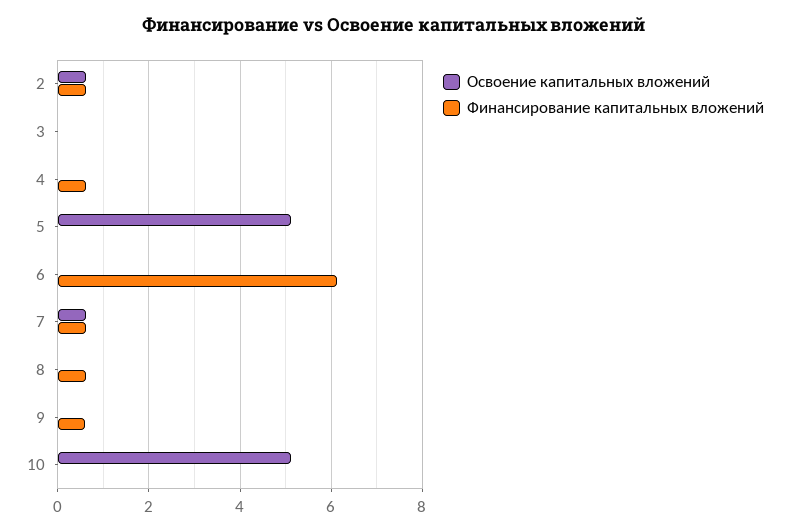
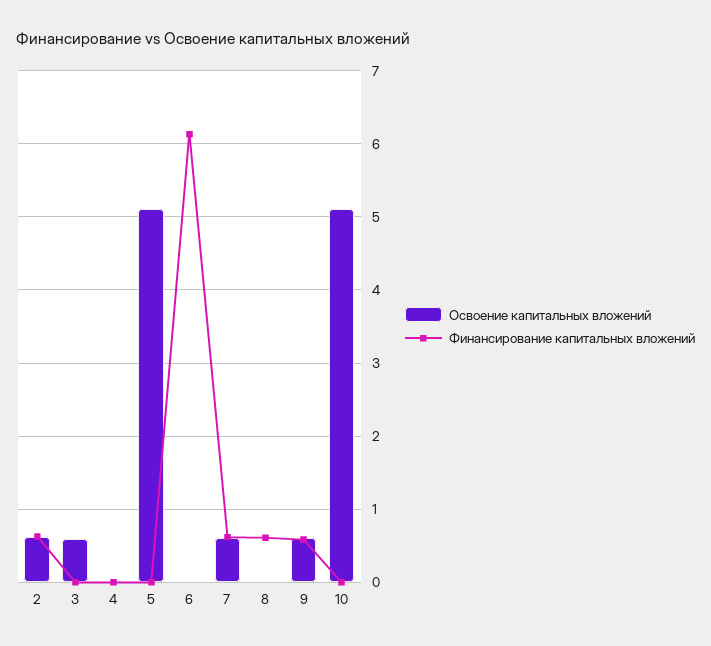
Освоение капитальных вложений, 3: 0 -> 0.6
Финансирование капитальных вложений, 4: 0.6 -> 0
Освоение капитальных вложений, 9: 0 -> 0.6

